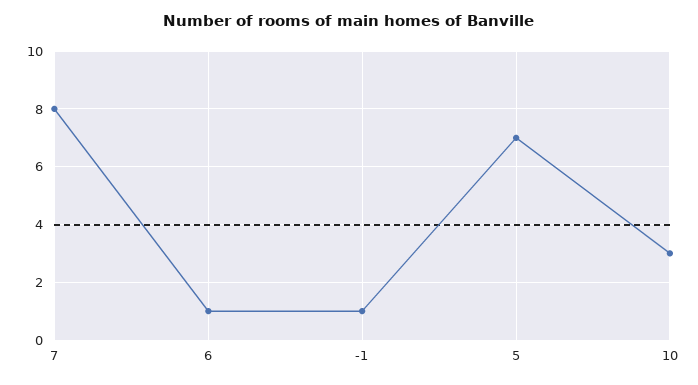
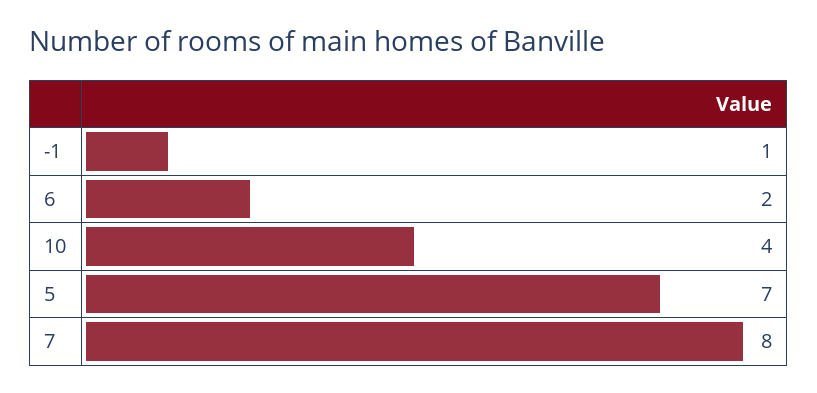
6: 1 -> 2
10: 3 -> 4

